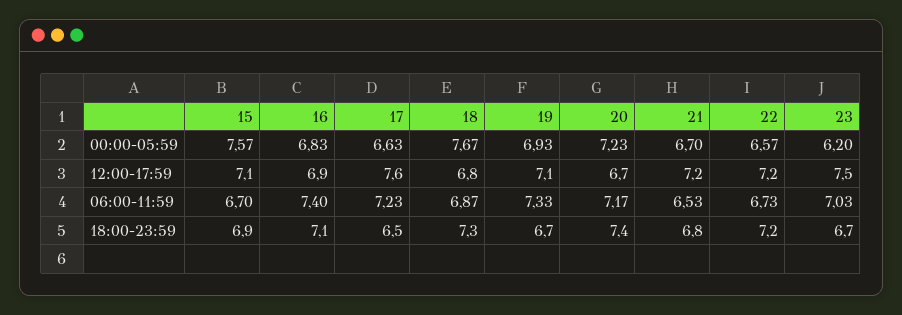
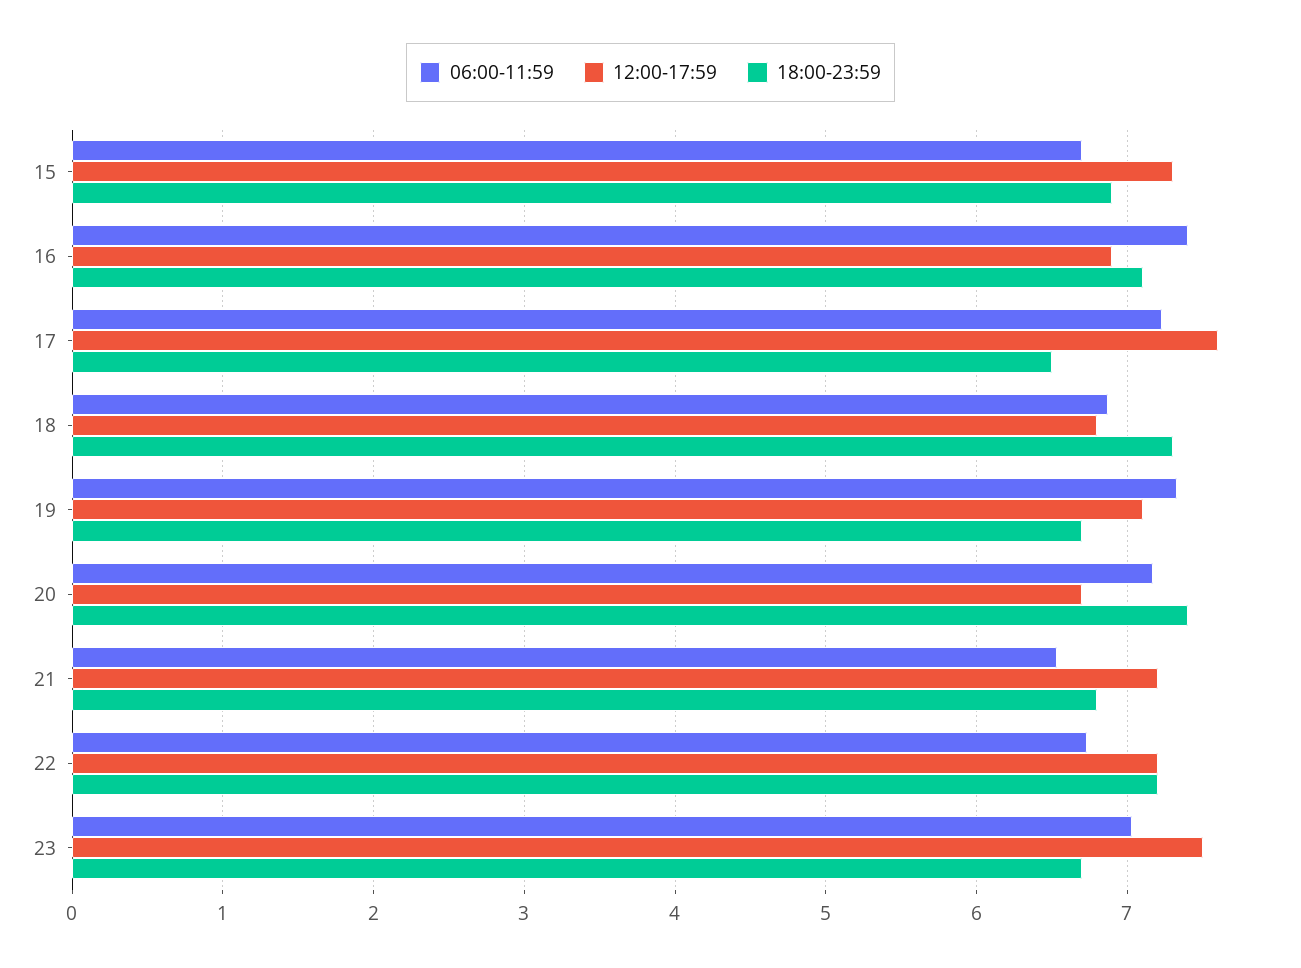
00:00-05:59, 15: 7.57 -> none
00:00-05:59, 16: 6.83 -> none
00:00-05:59, 17: 6.63 -> none
00:00-05:59, 18: 7.67 -> none
00:00-05:59, 19: 6.93 -> none
00:00-05:59, 20: 7.23 -> none
00:00-05:59, 21: 6.7 -> none
00:00-05:59, 22: 6.57 -> none
00:00-05:59, 23: 6.2 -> none
12:00-17:59, 15: 7.1 -> 7.3

